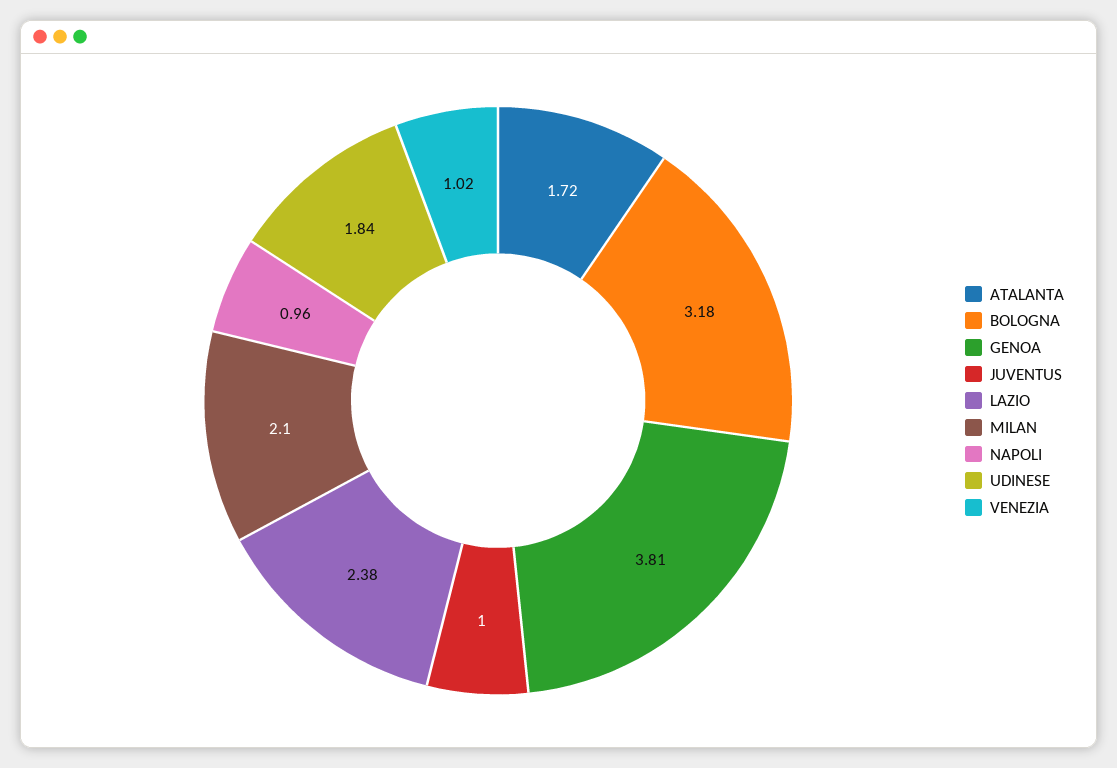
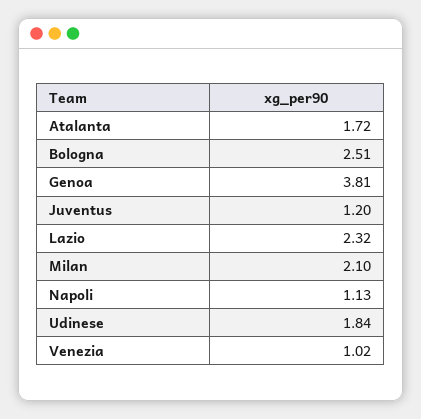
BOLOGNA: 3.18 -> 2.51
JUVENTUS: 1 -> 1.2
LAZIO: 2.38 -> 2.32
NAPOLI: 0.96 -> 1.13

